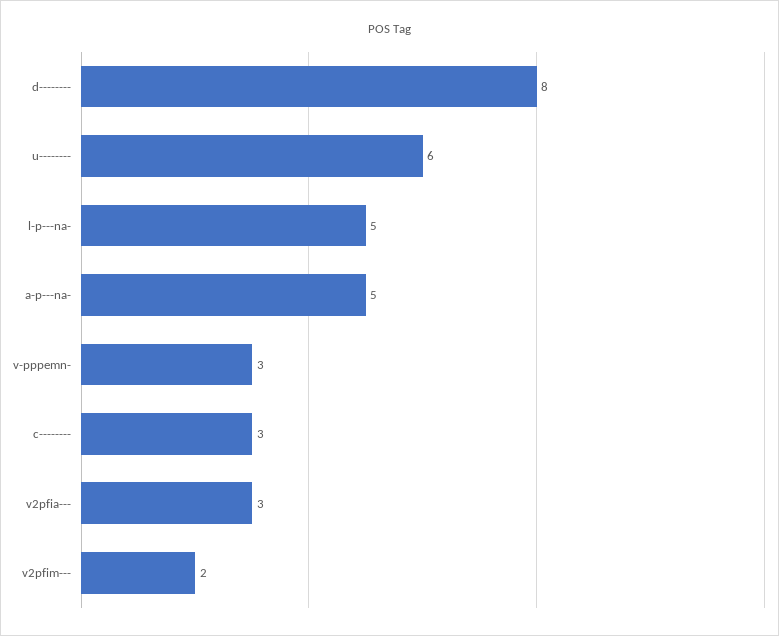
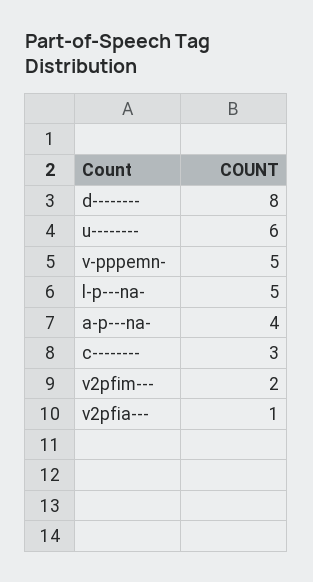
a-p---na-: 5 -> 4
v-pppemn-: 3 -> 5
v2pfia---: 3 -> 1

